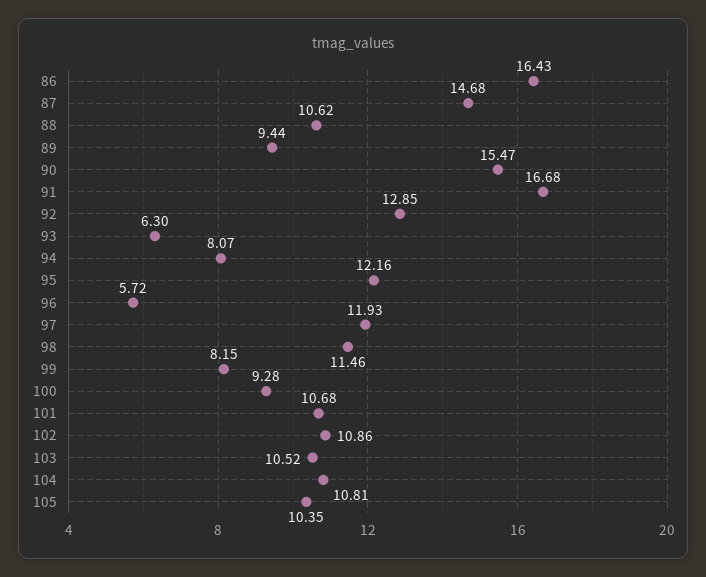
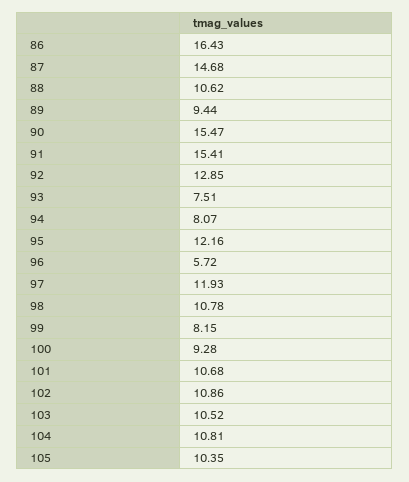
91: 16.68 -> 15.41
93: 6.3 -> 7.51
98: 11.46 -> 10.78

